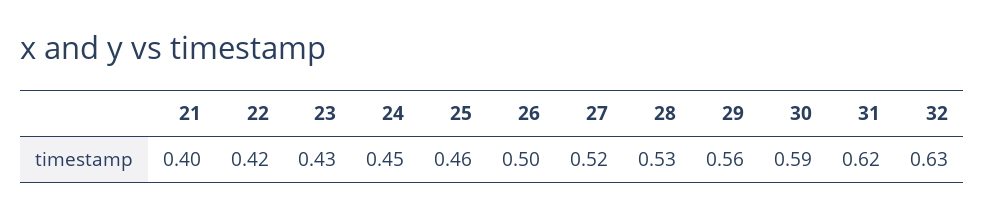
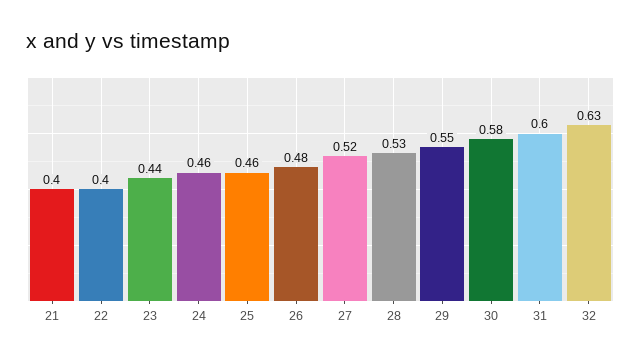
22: 0.42 -> 0.4
23: 0.43 -> 0.44
24: 0.45 -> 0.46
26: 0.5 -> 0.48
29: 0.56 -> 0.55
30: 0.59 -> 0.58
31: 0.62 -> 0.6

